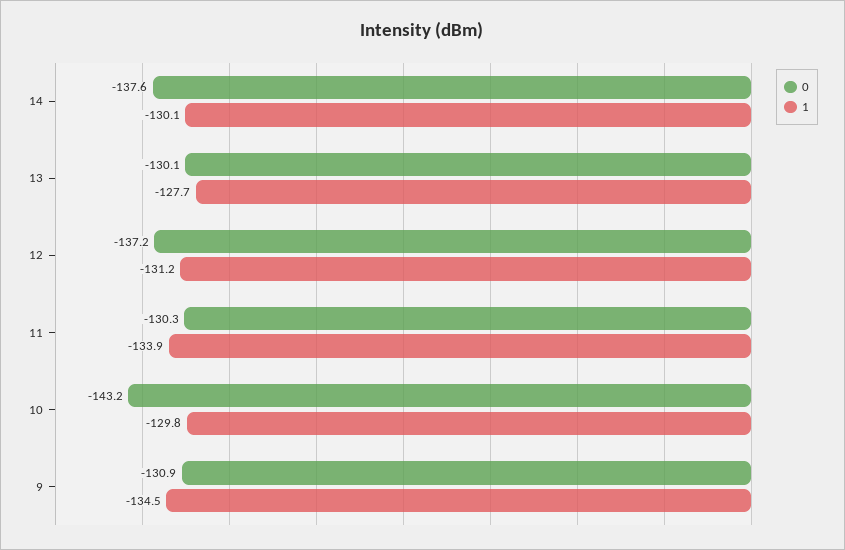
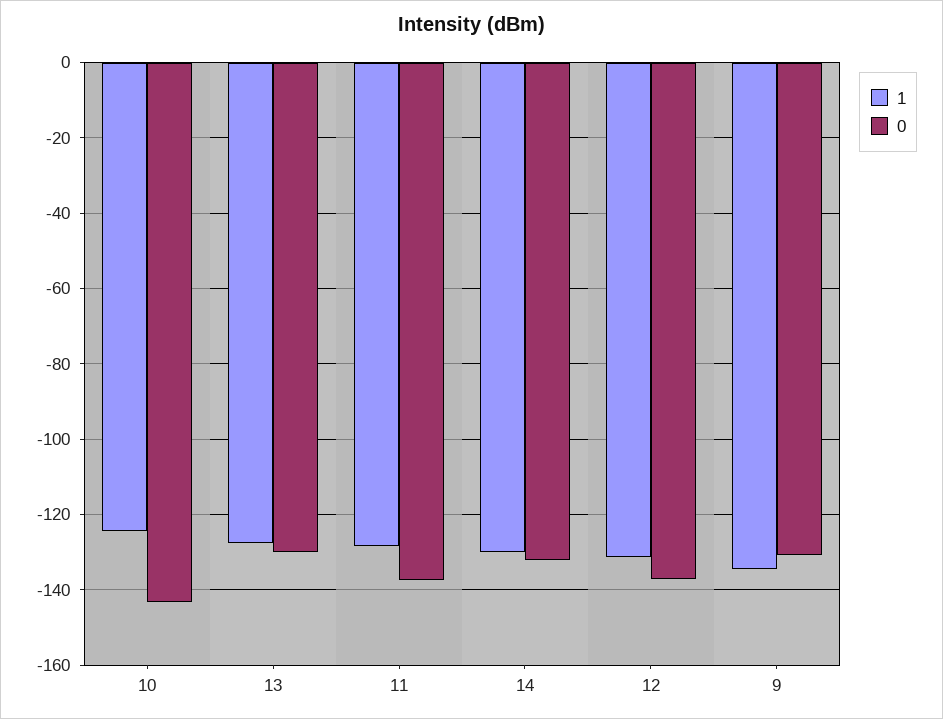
0, 14: -137.6 -> -132
0, 11: -130.3 -> -138
1, 11: -133.9 -> -128
1, 10: -129.8 -> -124

